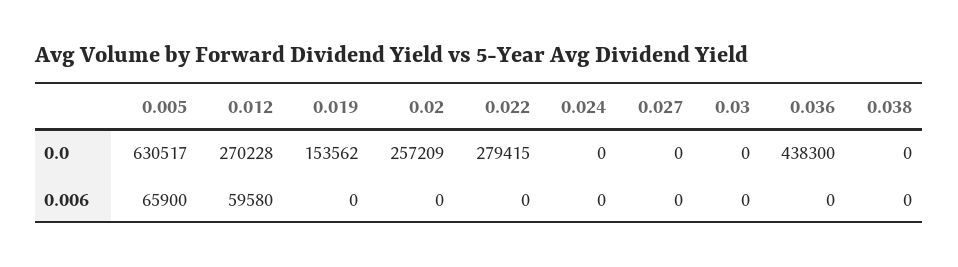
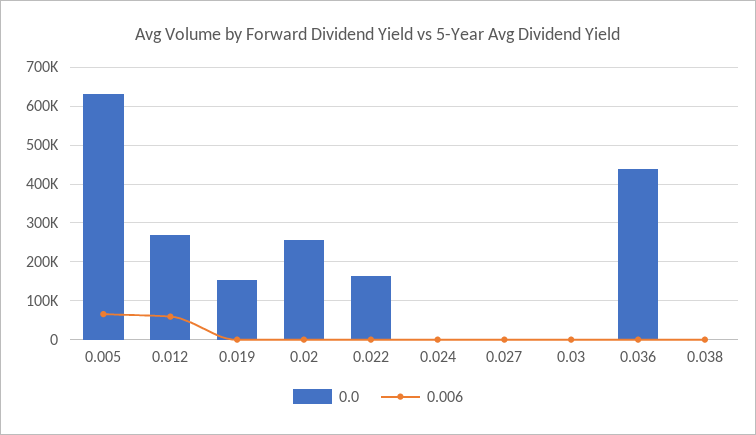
0.0, 0.022: 279415 -> 160000

